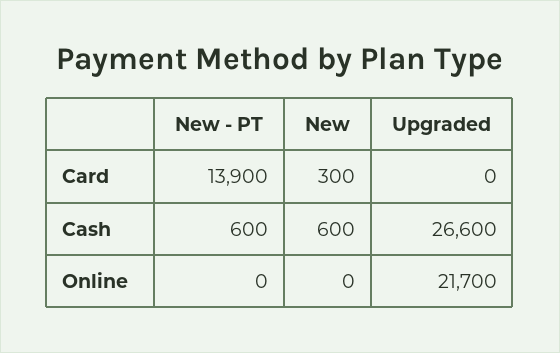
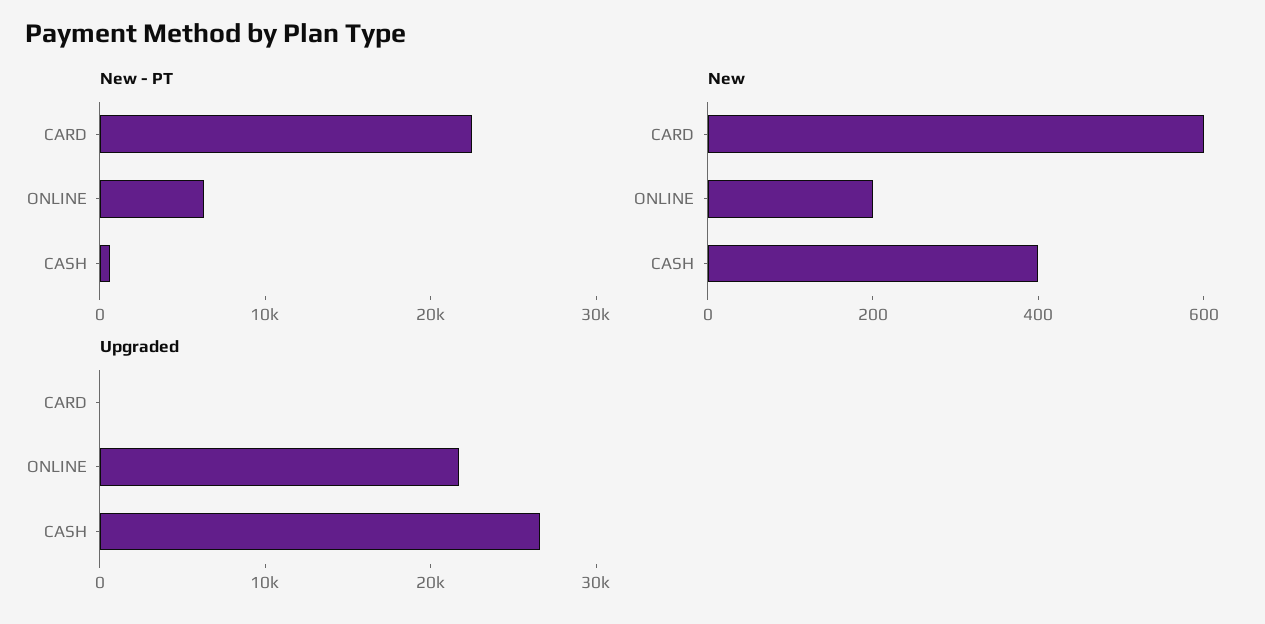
New - PT, Card: 13900 -> 22000
New, Card: 300 -> 600
New, Cash: 600 -> 400
New - PT, Online: 0 -> 6000
New, Online: 0 -> 200

